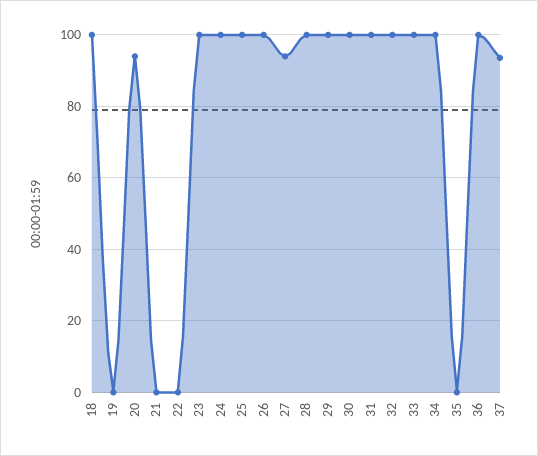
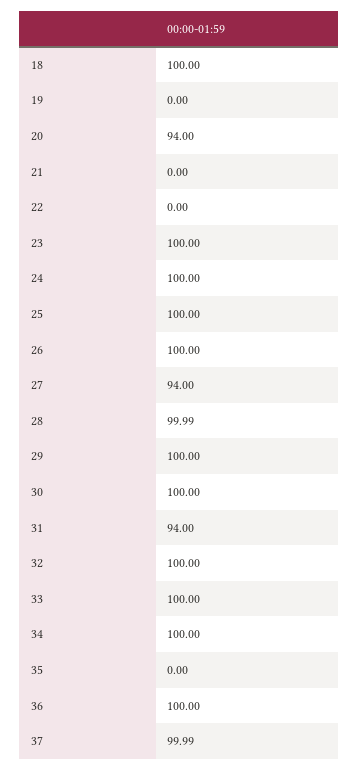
31: 100 -> 94
37: 94 -> 99.99

